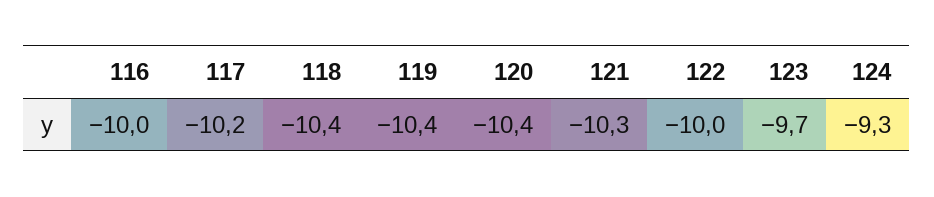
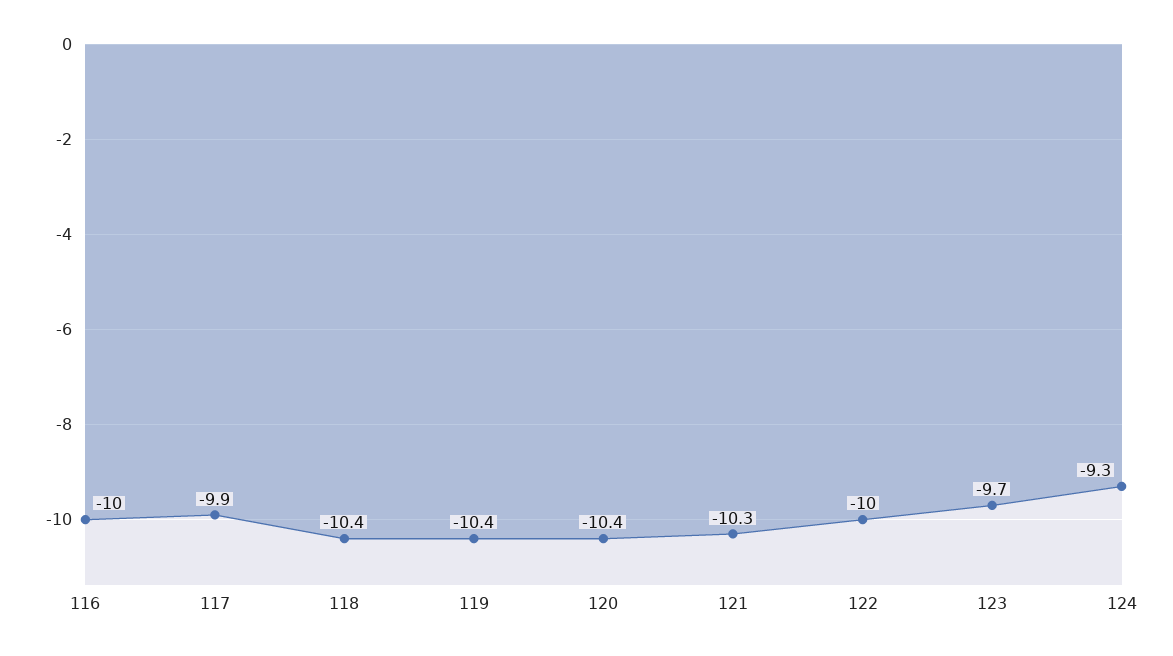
117: -10.2 -> -9.9

